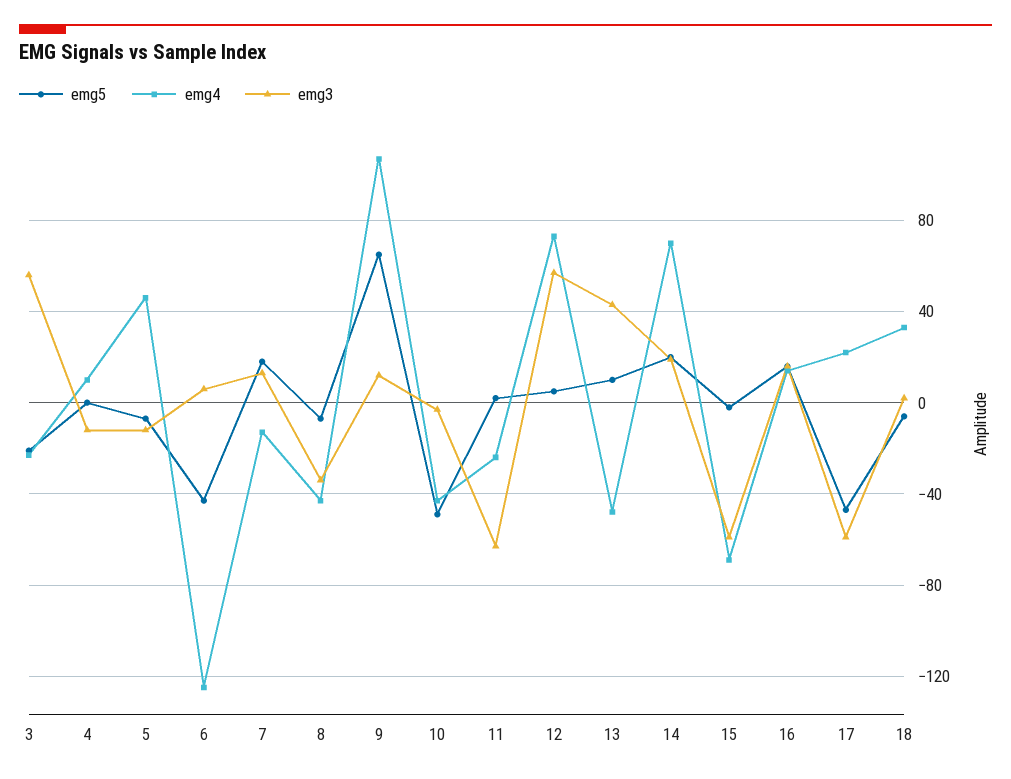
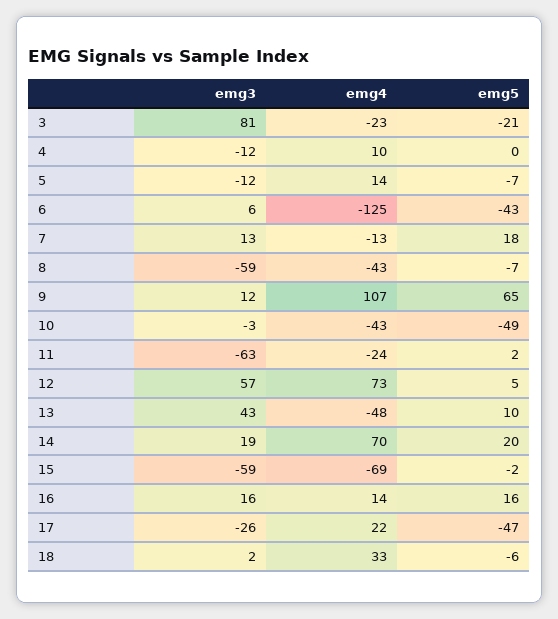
emg3, 3: 55 -> 81
emg4, 5: 45 -> 14
emg3, 8: -35 -> -59
emg3, 17: -60 -> -26

